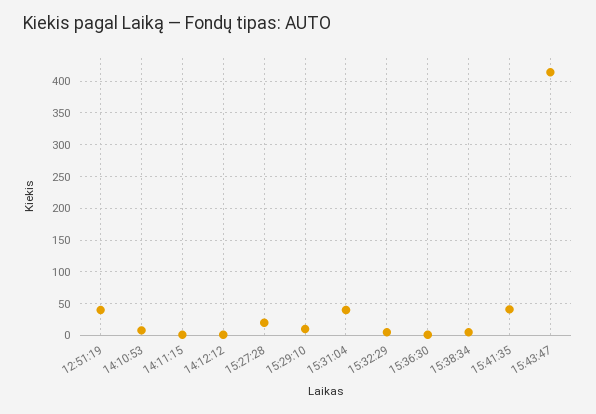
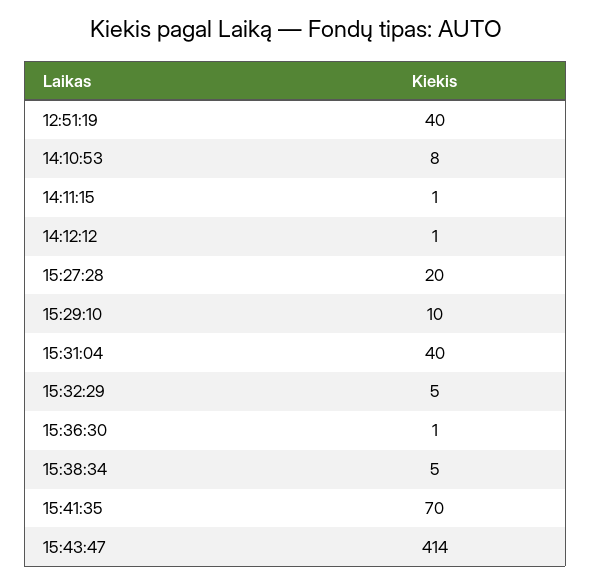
15:41:35: 40 -> 70

